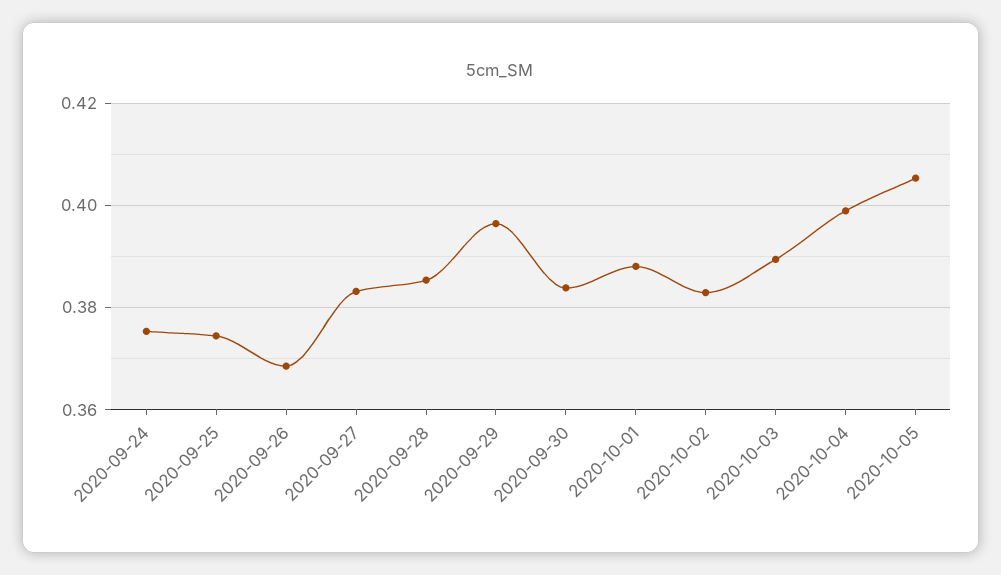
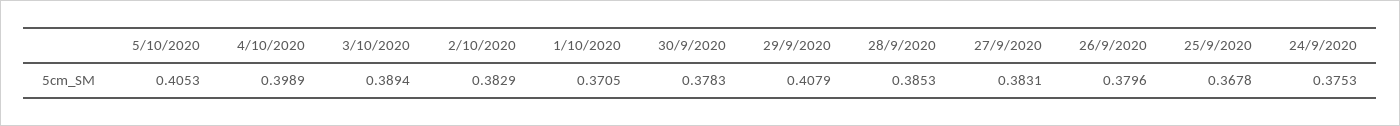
2020-09-25: 0.374 -> 0.3678
2020-09-26: 0.368 -> 0.3796
2020-09-29: 0.396 -> 0.4079
2020-09-30: 0.384 -> 0.3783
2020-10-01: 0.388 -> 0.3705

